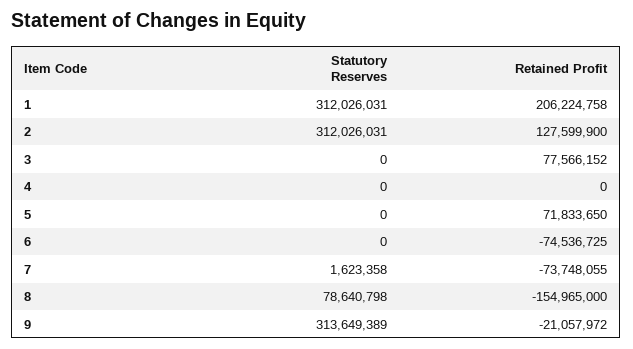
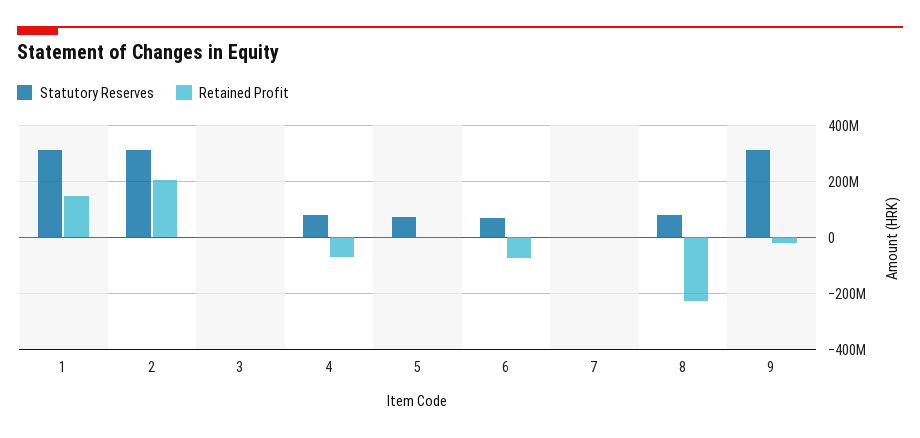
Retained Profit, 1: 206224758 -> 150000000
Retained Profit, 2: 127599900 -> 200000000
Retained Profit, 3: 77566152 -> 0
Statutory Reserves, 4: 0 -> 75000000
Retained Profit, 4: 0 -> -75000000
Statutory Reserves, 5: 0 -> 75000000
Retained Profit, 5: 71833650 -> 0
Statutory Reserves, 6: 0 -> 75000000
Retained Profit, 7: -73748055 -> 0
Retained Profit, 8: -154965000 -> -225000000

